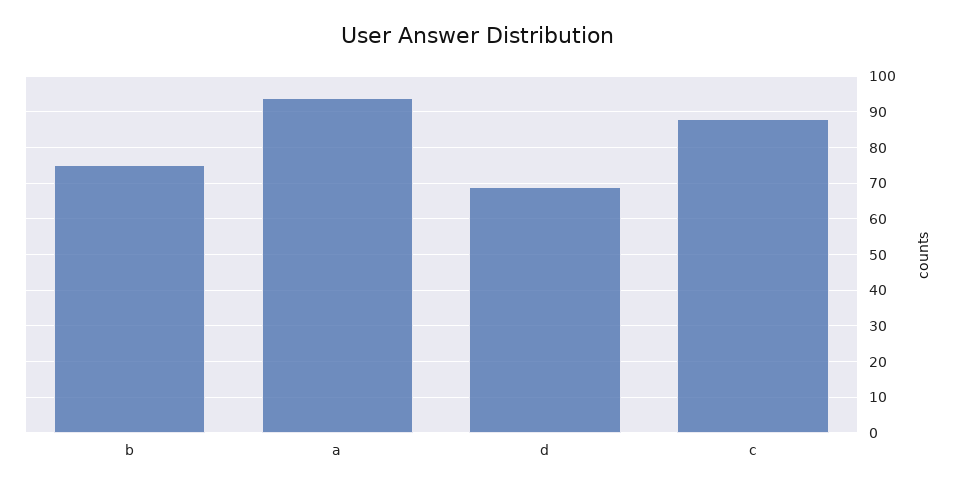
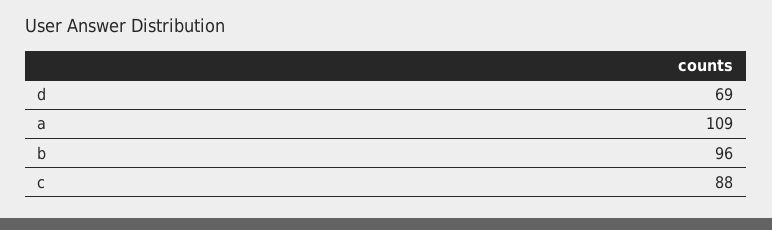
b: 75 -> 96
a: 95 -> 109

